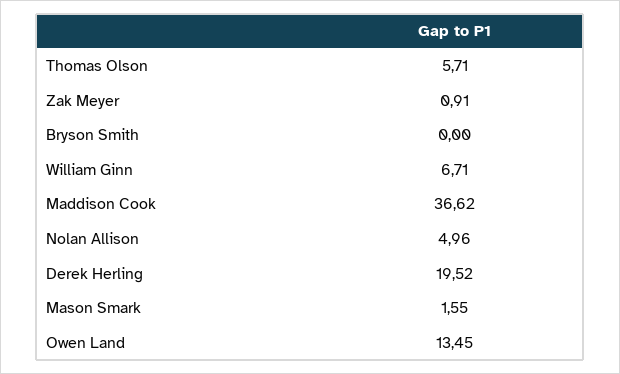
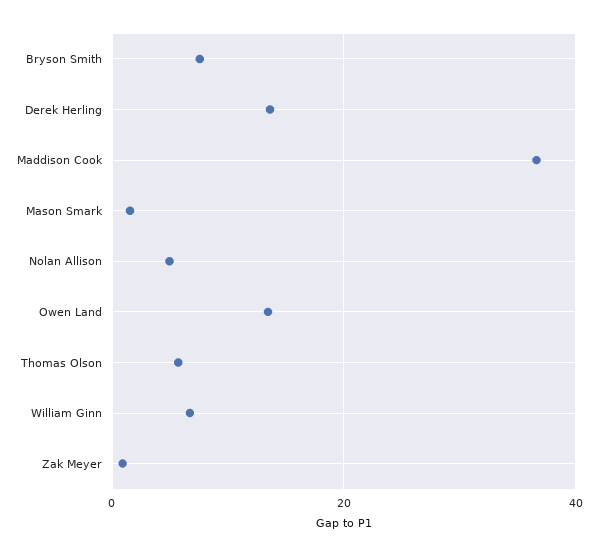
Bryson Smith: 0 -> 8
Derek Herling: 19.52 -> 14

